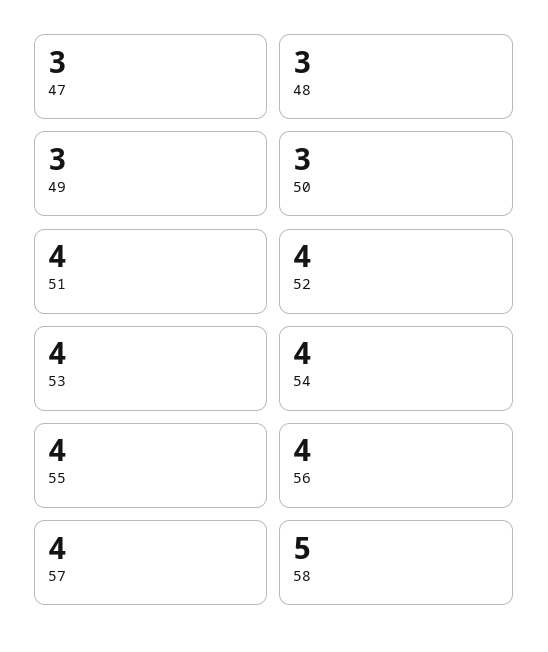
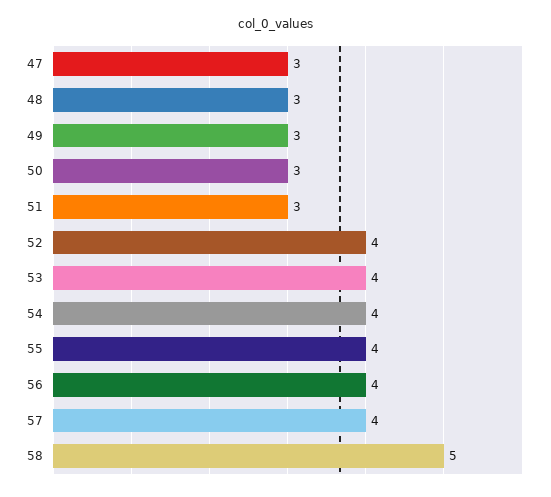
51: 4 -> 3

